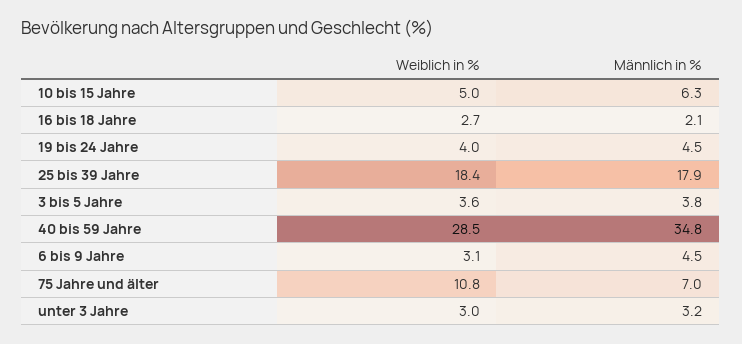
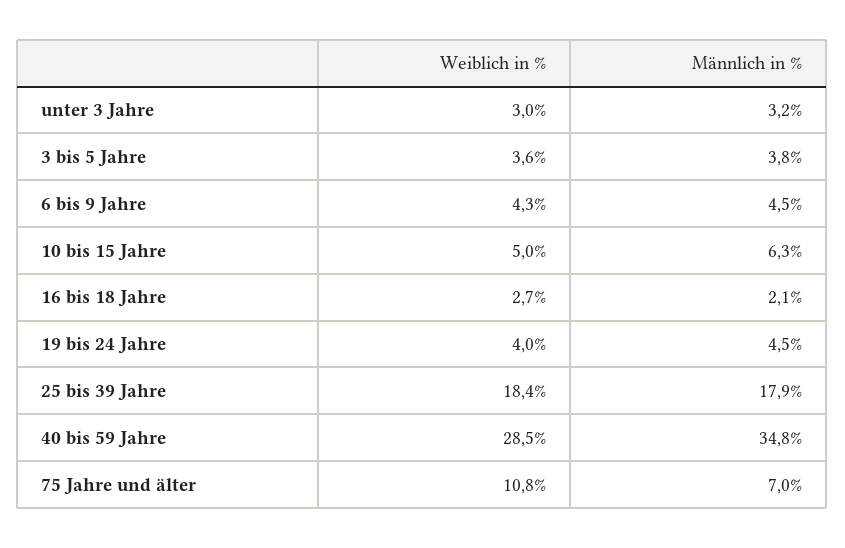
Weiblich in %, 6 bis 9 Jahre: 3.1 -> 4.3

